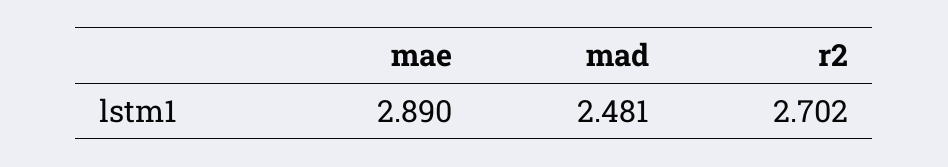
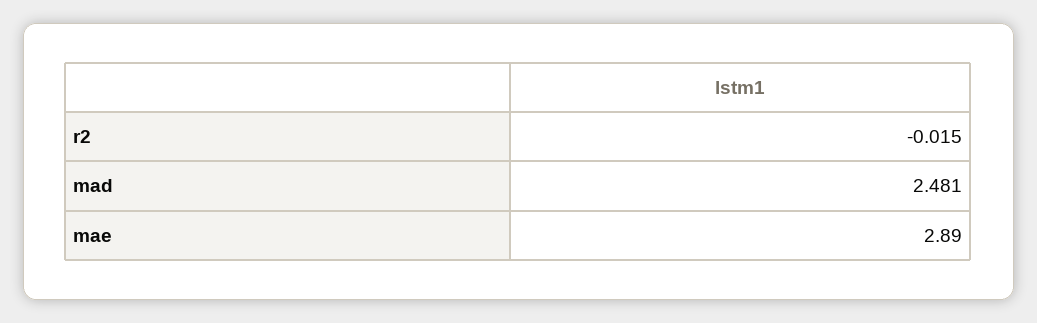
r2: 2.702 -> -0.015

